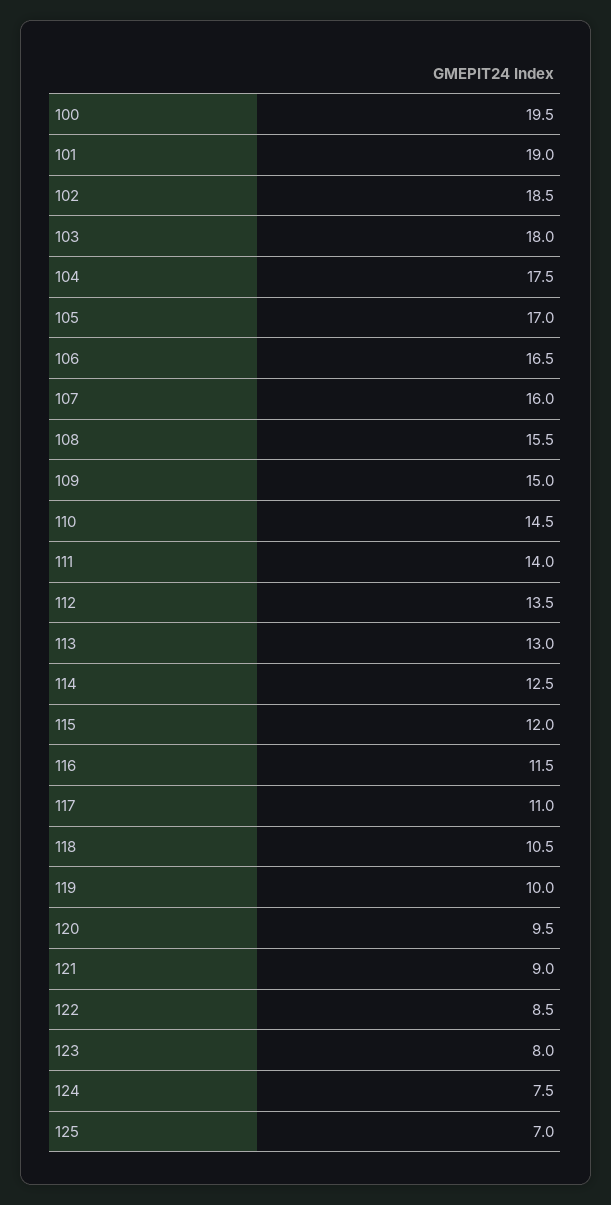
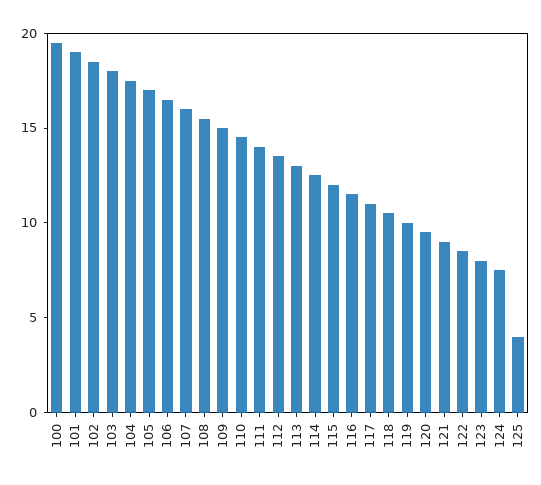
125: 7 -> 4

